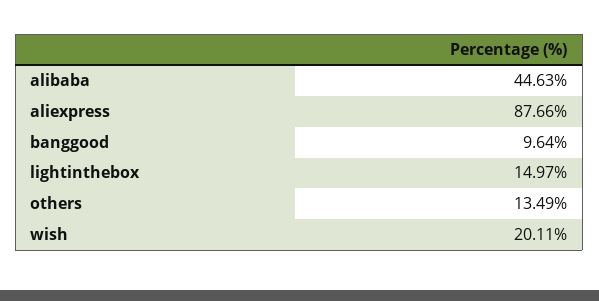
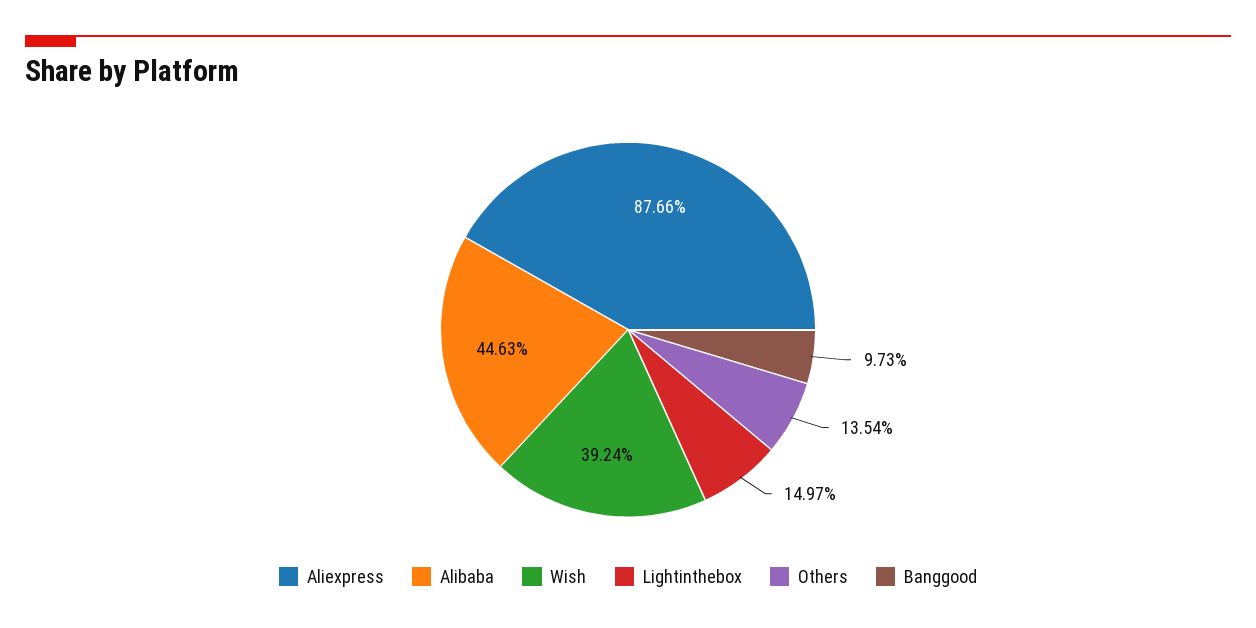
banggood: 9.64 -> 9.73
others: 13.49 -> 13.54
wish: 20.11 -> 39.24

